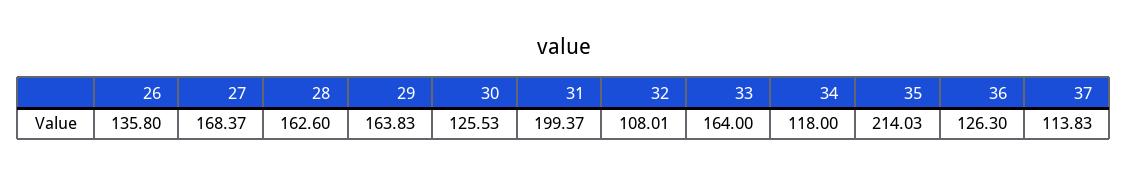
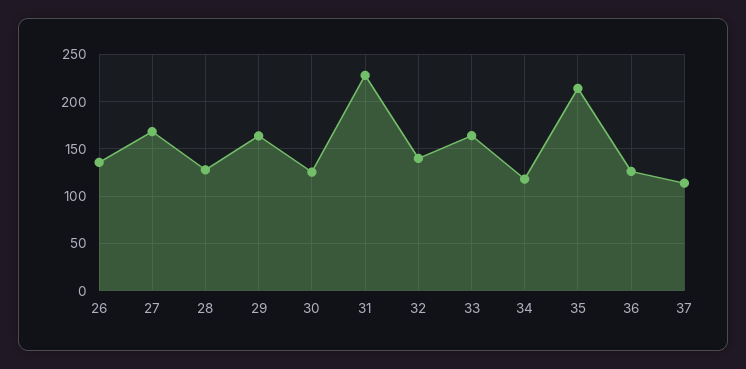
28: 162.6 -> 130
31: 199.37 -> 230
32: 108.01 -> 140

